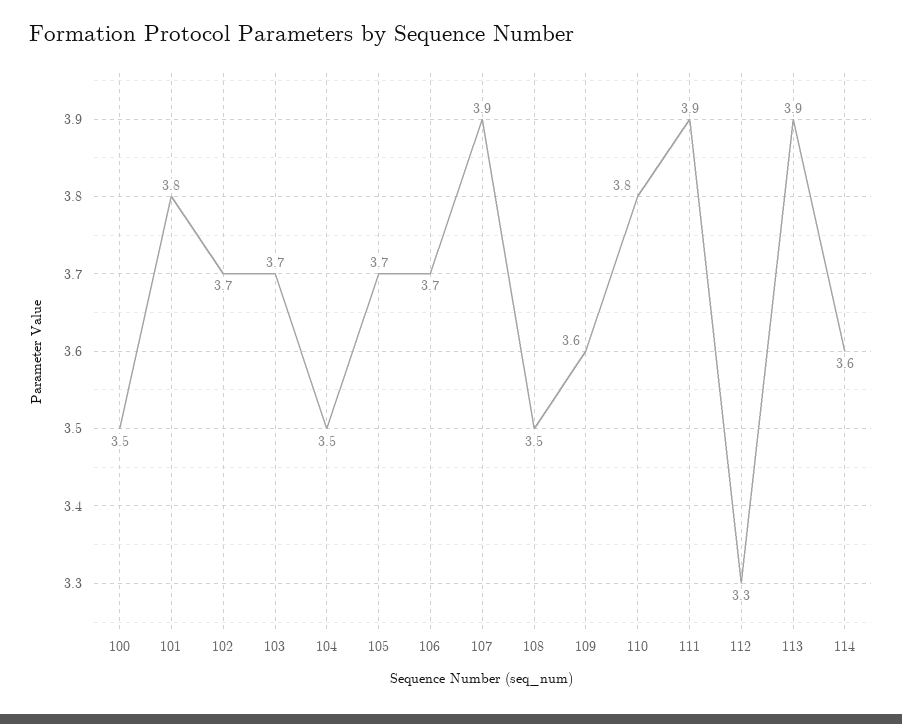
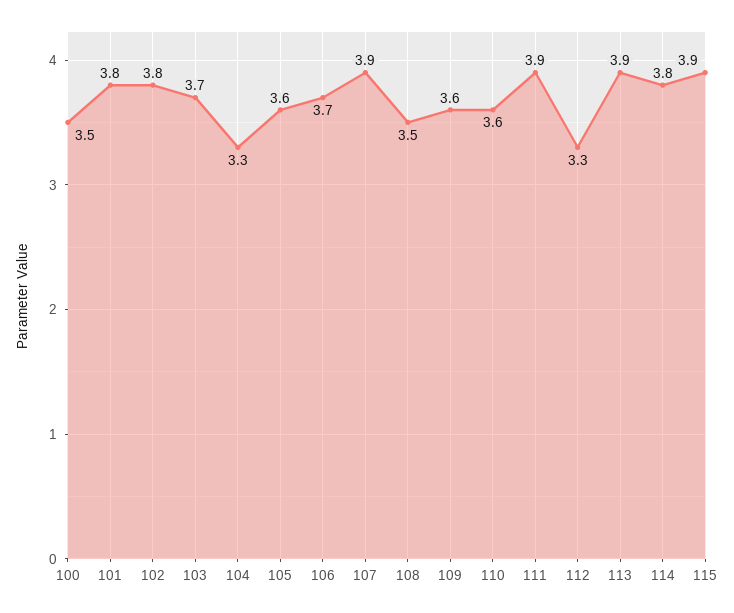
102: 3.7 -> 3.8
104: 3.5 -> 3.3
105: 3.7 -> 3.6
110: 3.8 -> 3.6
114: 3.6 -> 3.8
115: none -> 3.9

